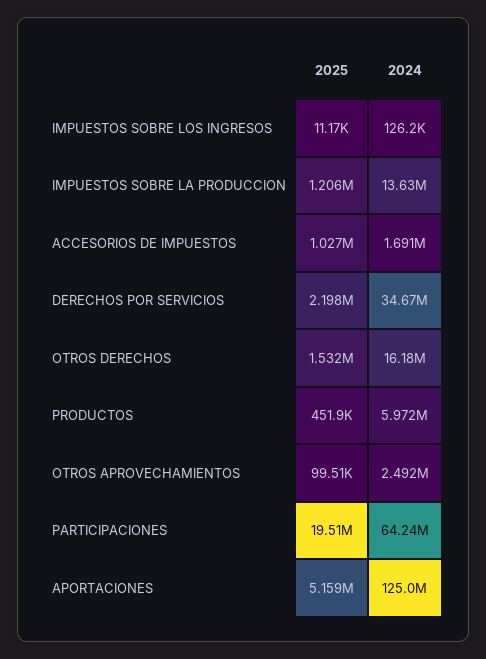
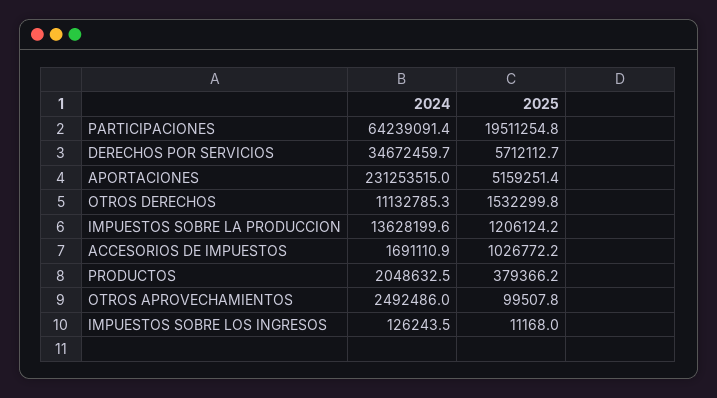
2025, DERECHOS POR SERVICIOS: 2198000 -> 5712112.7
2024, OTROS DERECHOS: 16180000 -> 11132785.3
2025, PRODUCTOS: 451900 -> 379366.2
2024, PRODUCTOS: 5972000 -> 2048632.5
2024, APORTACIONES: 125000000 -> 231253515

